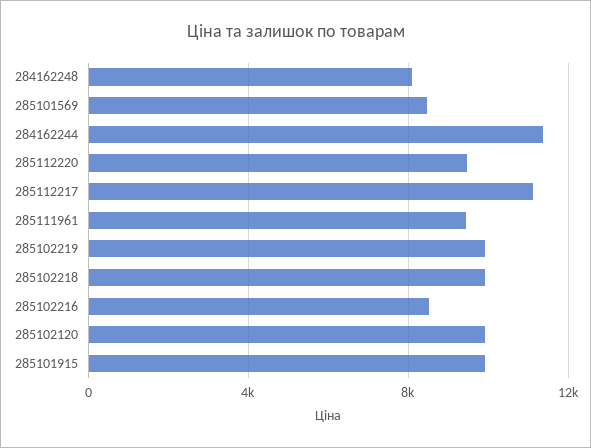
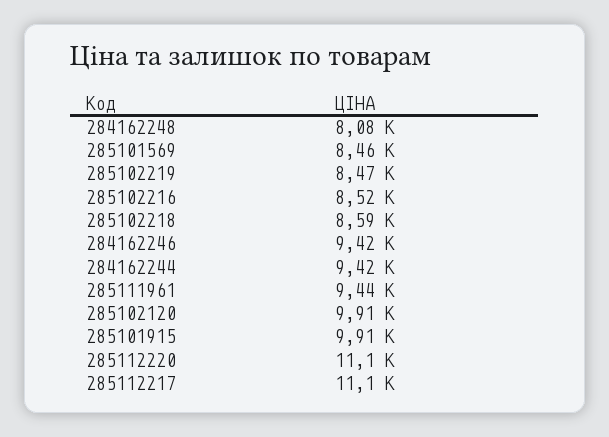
284162244: 11500 -> 9420
285112220: 9500 -> 11100
285102219: 10000 -> 8470
285102218: 10000 -> 8590
284162246: none -> 9420

